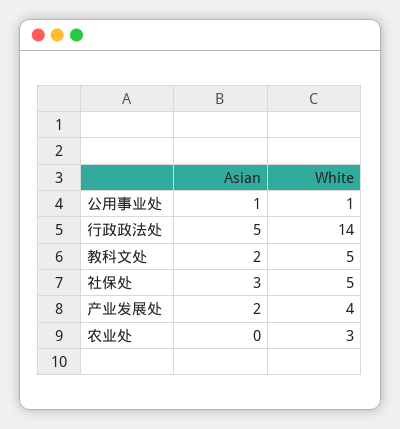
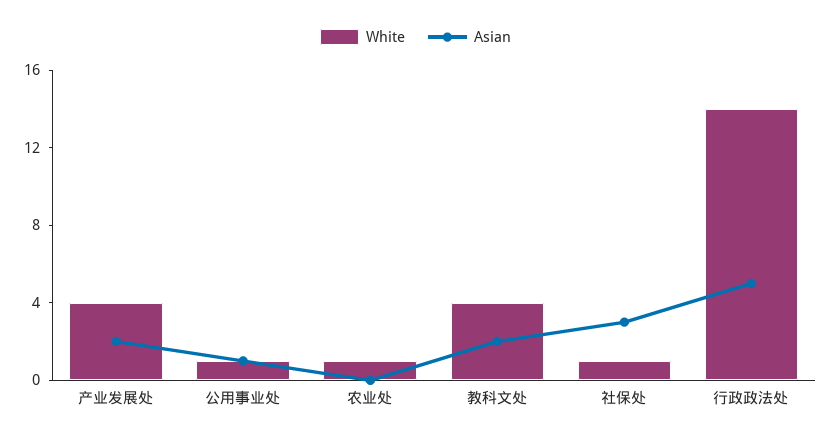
White, 教科文处: 5 -> 4
White, 社保处: 5 -> 1
White, 农业处: 3 -> 1

